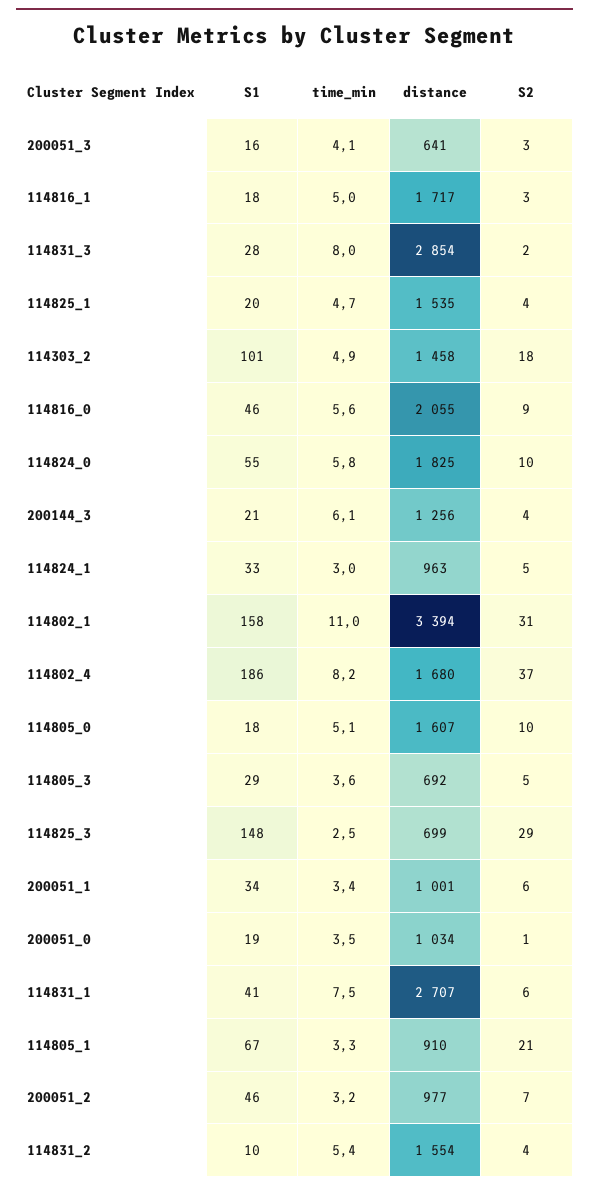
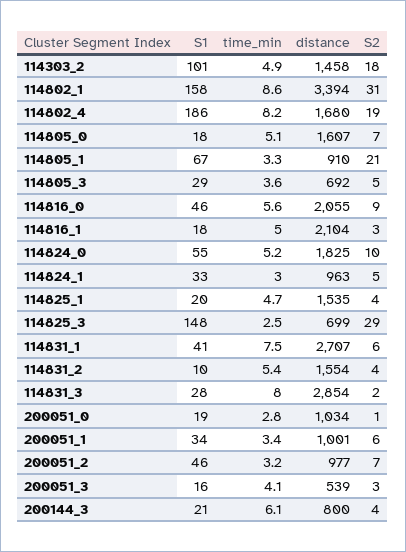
distance, 200051_3: 641 -> 539
distance, 114816_1: 1717 -> 2104
time_min, 114824_0: 5.8 -> 5.2
distance, 200144_3: 1256 -> 800
time_min, 114802_1: 11 -> 8.6
S2, 114802_4: 37 -> 19
S2, 114805_0: 10 -> 7
time_min, 200051_0: 3.5 -> 2.8

